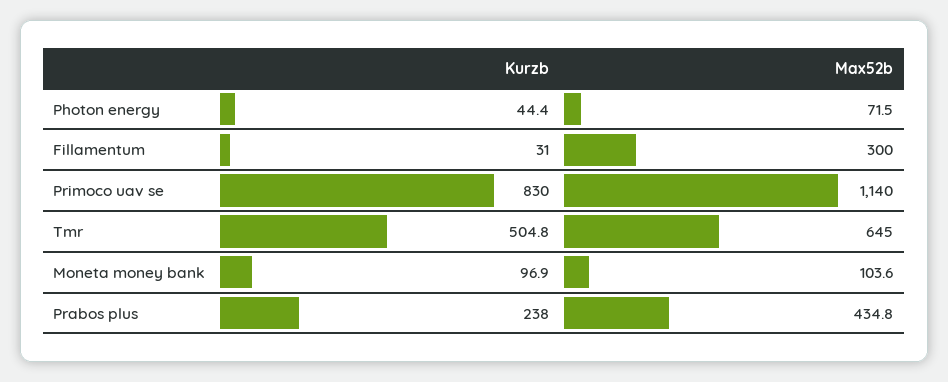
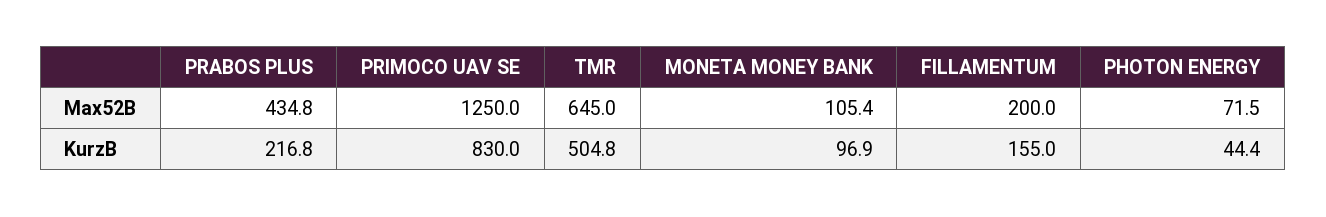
Kurzb, Fillamentum: 31 -> 155
Max52b, Fillamentum: 300 -> 200
Max52b, Primoco uav se: 1140 -> 1250
Max52b, Moneta money bank: 103.6 -> 105.4
Kurzb, Prabos plus: 238 -> 216.8

